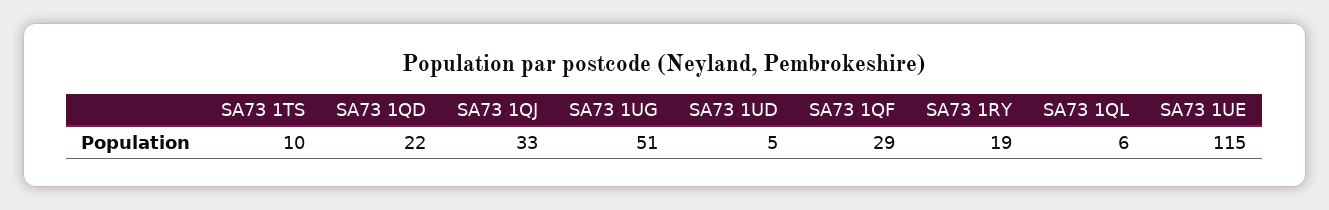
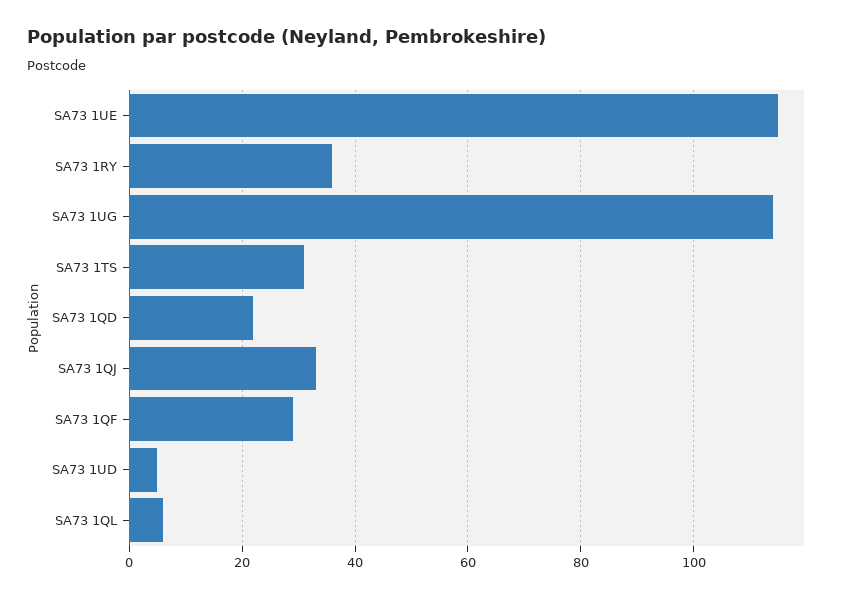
SA73 1TS: 10 -> 30
SA73 1UG: 51 -> 115
SA73 1RY: 19 -> 35

